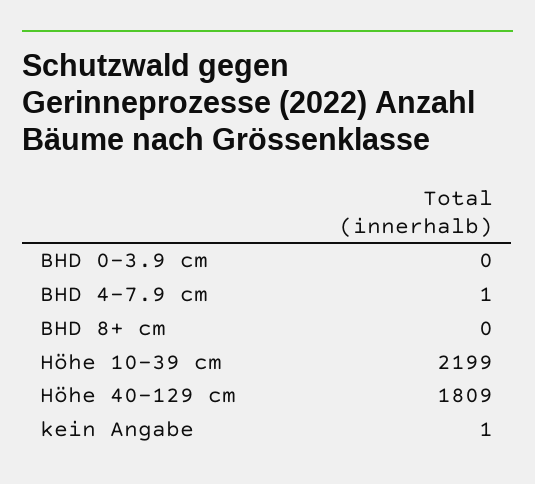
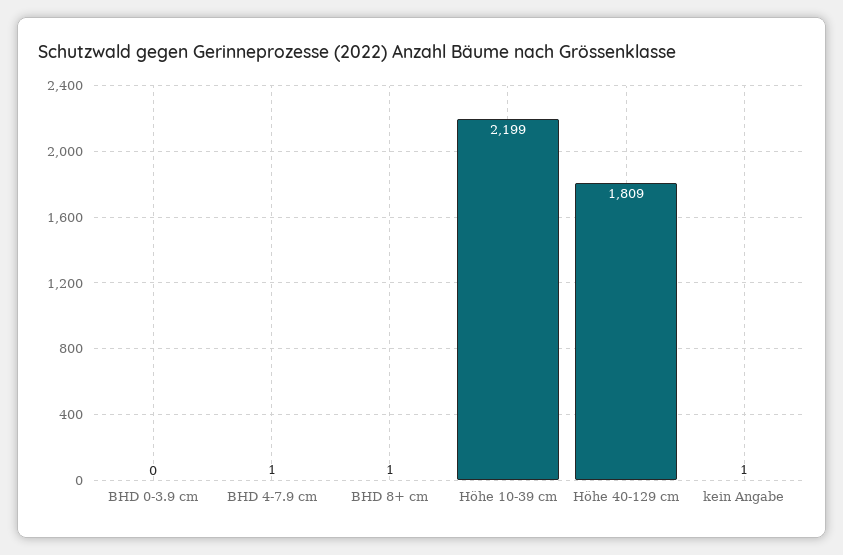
BHD 8+ cm: 0 -> 1

